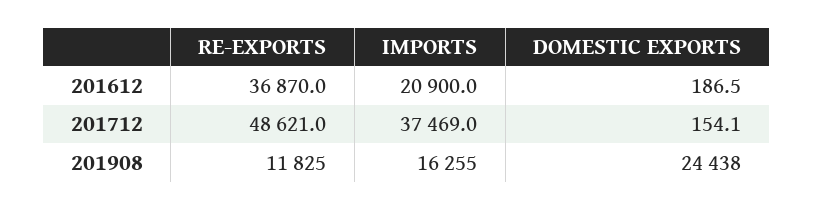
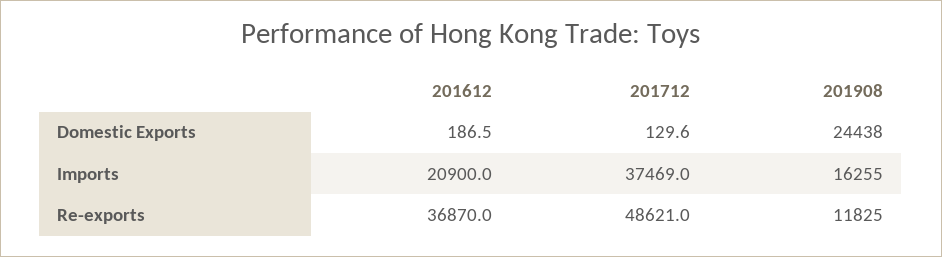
DOMESTIC EXPORTS, 201712: 154.1 -> 129.6

